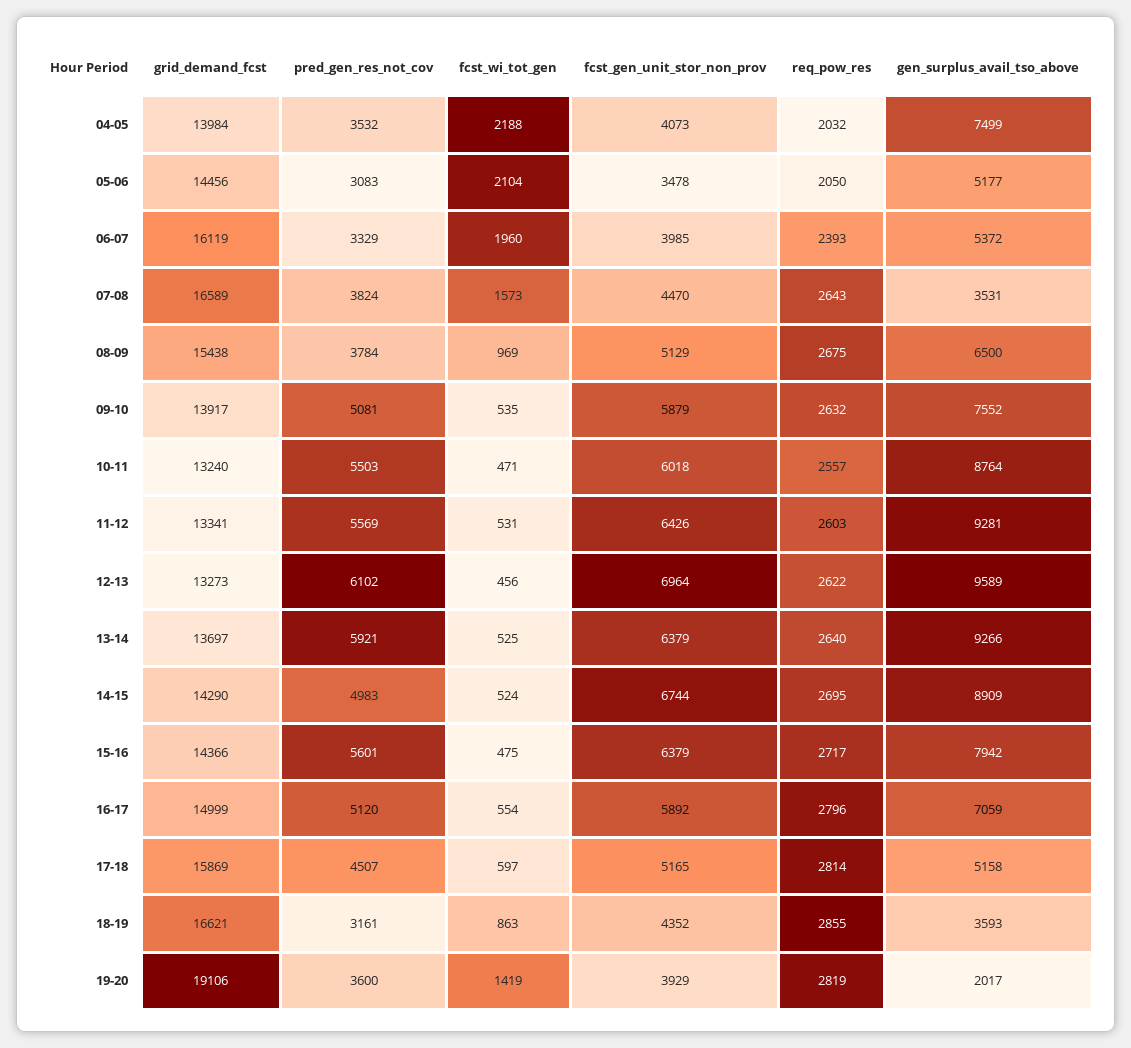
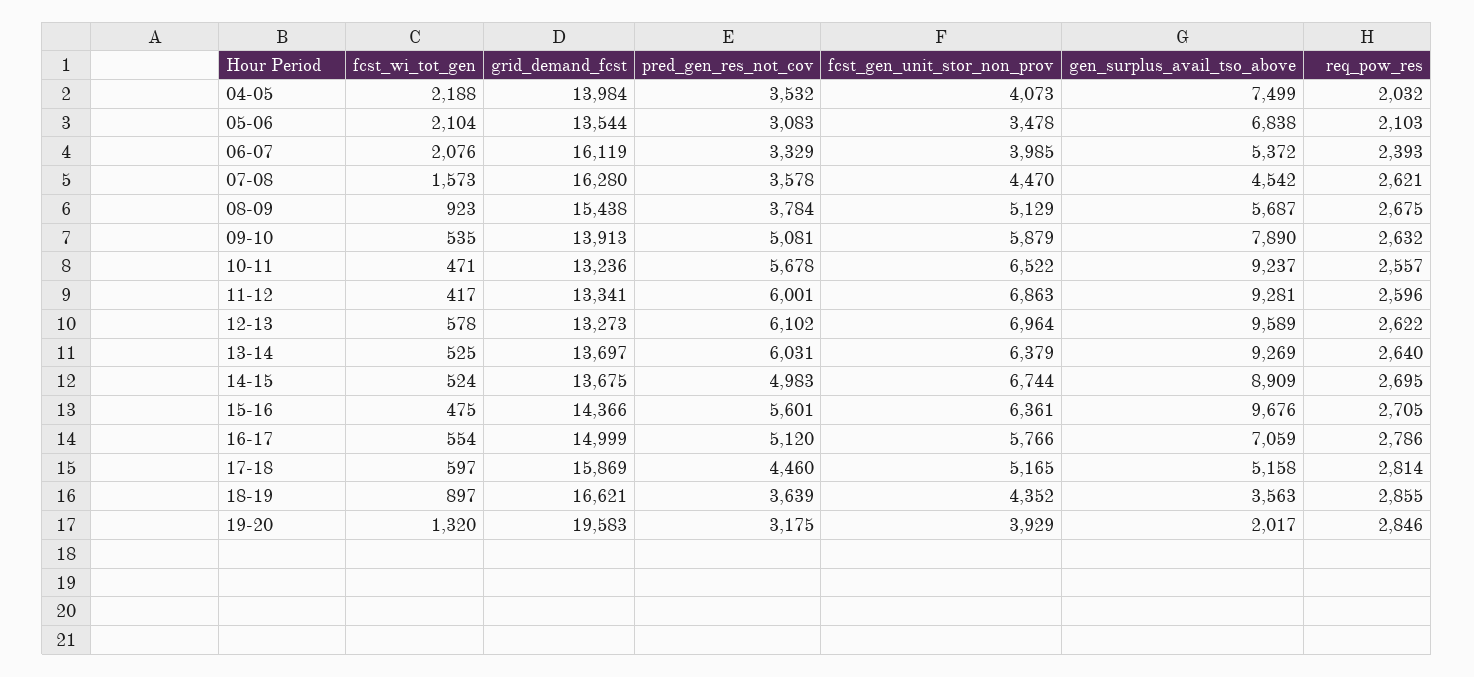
grid_demand_fcst, 05-06: 14456 -> 13544
req_pow_res, 05-06: 2050 -> 2103
gen_surplus_avail_tso_above, 05-06: 5177 -> 6838
fcst_wi_tot_gen, 06-07: 1960 -> 2076
grid_demand_fcst, 07-08: 16589 -> 16280
pred_gen_res_not_cov, 07-08: 3824 -> 3578
req_pow_res, 07-08: 2643 -> 2621
gen_surplus_avail_tso_above, 07-08: 3531 -> 4542
fcst_wi_tot_gen, 08-09: 969 -> 923
gen_surplus_avail_tso_above, 08-09: 6500 -> 5687
grid_demand_fcst, 09-10: 13917 -> 13913
gen_surplus_avail_tso_above, 09-10: 7552 -> 7890
grid_demand_fcst, 10-11: 13240 -> 13236
pred_gen_res_not_cov, 10-11: 5503 -> 5678
fcst_gen_unit_stor_non_prov, 10-11: 6018 -> 6522
gen_surplus_avail_tso_above, 10-11: 8764 -> 9237
pred_gen_res_not_cov, 11-12: 5569 -> 6001
fcst_wi_tot_gen, 11-12: 531 -> 417
fcst_gen_unit_stor_non_prov, 11-12: 6426 -> 6863
req_pow_res, 11-12: 2603 -> 2596
fcst_wi_tot_gen, 12-13: 456 -> 578
pred_gen_res_not_cov, 13-14: 5921 -> 6031
gen_surplus_avail_tso_above, 13-14: 9266 -> 9269
grid_demand_fcst, 14-15: 14290 -> 13675
fcst_gen_unit_stor_non_prov, 15-16: 6379 -> 6361
req_pow_res, 15-16: 2717 -> 2705
gen_surplus_avail_tso_above, 15-16: 7942 -> 9676
fcst_gen_unit_stor_non_prov, 16-17: 5892 -> 5766
req_pow_res, 16-17: 2796 -> 2786
pred_gen_res_not_cov, 17-18: 4507 -> 4460
pred_gen_res_not_cov, 18-19: 3161 -> 3639
fcst_wi_tot_gen, 18-19: 863 -> 897
gen_surplus_avail_tso_above, 18-19: 3593 -> 3563
grid_demand_fcst, 19-20: 19106 -> 19583
pred_gen_res_not_cov, 19-20: 3600 -> 3175
fcst_wi_tot_gen, 19-20: 1419 -> 1320
req_pow_res, 19-20: 2819 -> 2846

